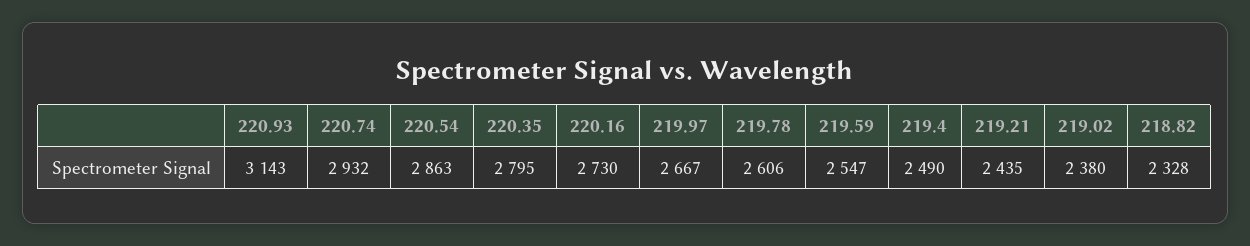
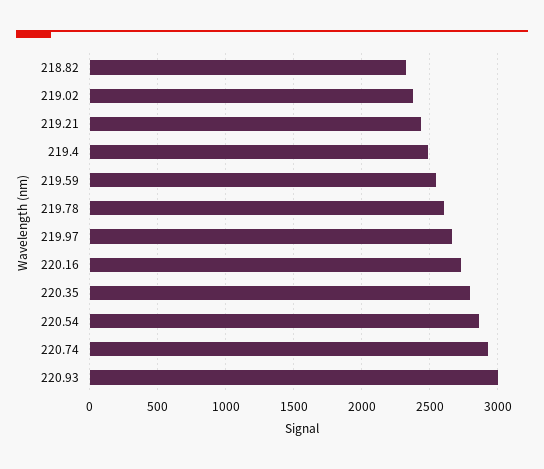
220.93: 3143 -> 3000

